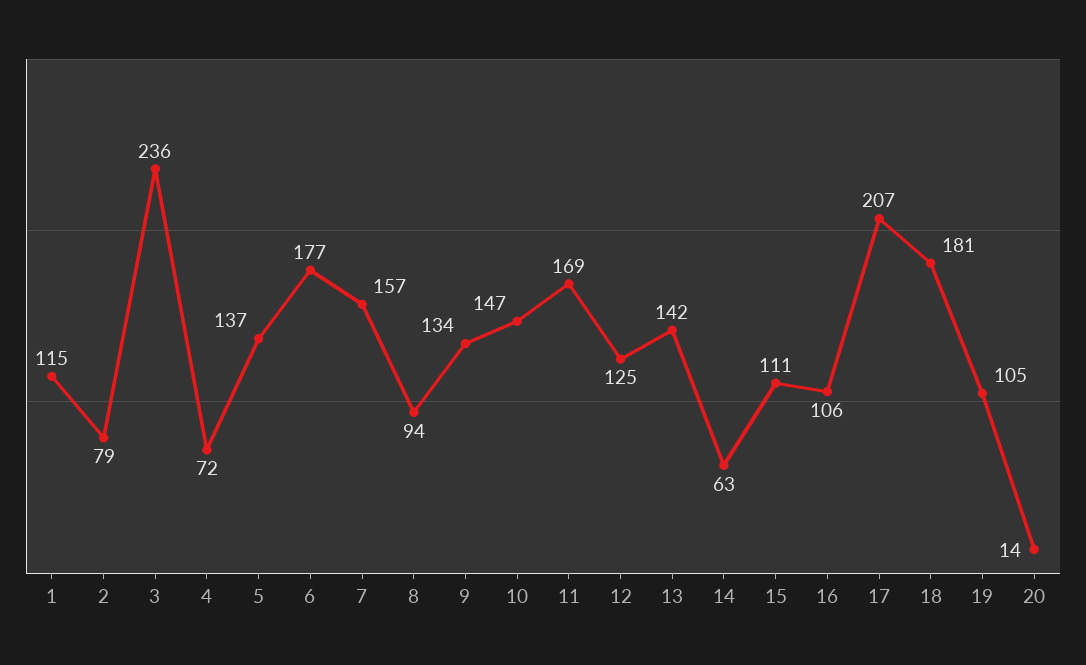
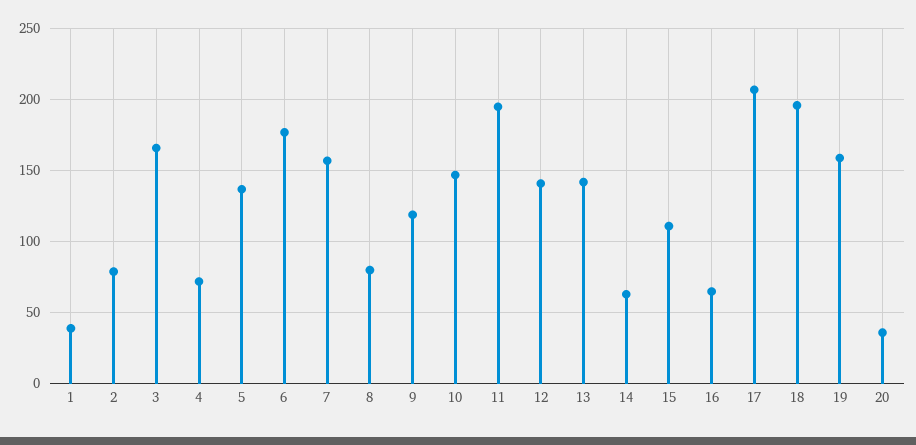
1: 115 -> 40
3: 236 -> 165
8: 94 -> 80
9: 134 -> 120
11: 169 -> 195
12: 125 -> 140
16: 106 -> 65
18: 181 -> 195
19: 105 -> 160
20: 14 -> 35

